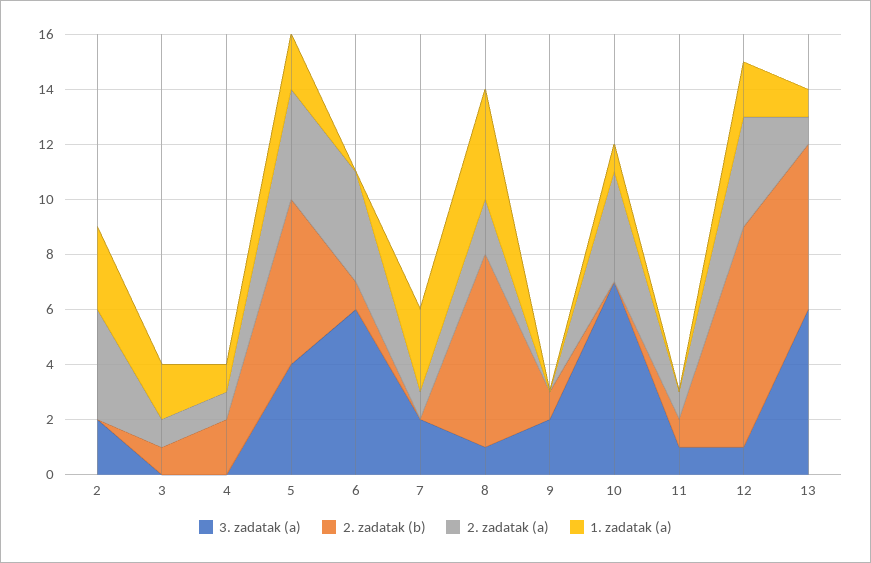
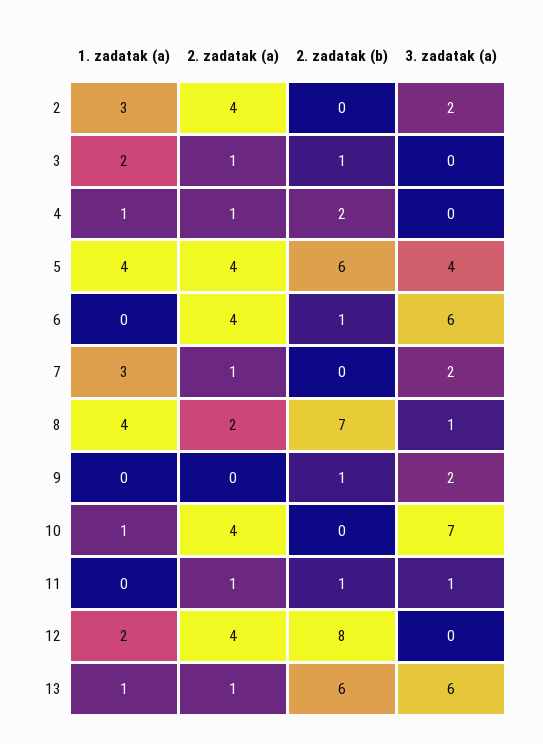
1. zadatak (a), 5: 2 -> 4
3. zadatak (a), 12: 1 -> 0

